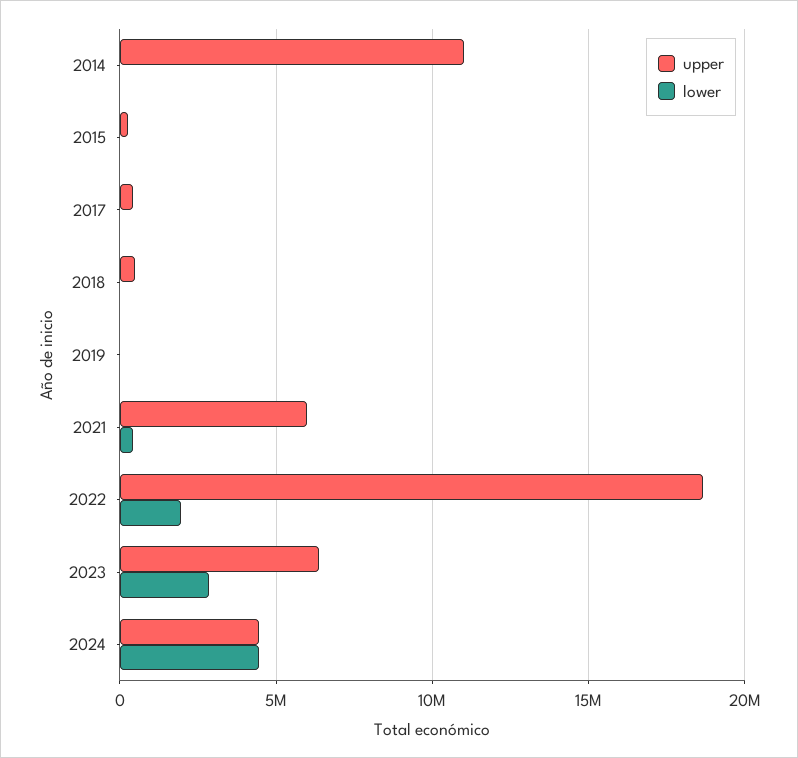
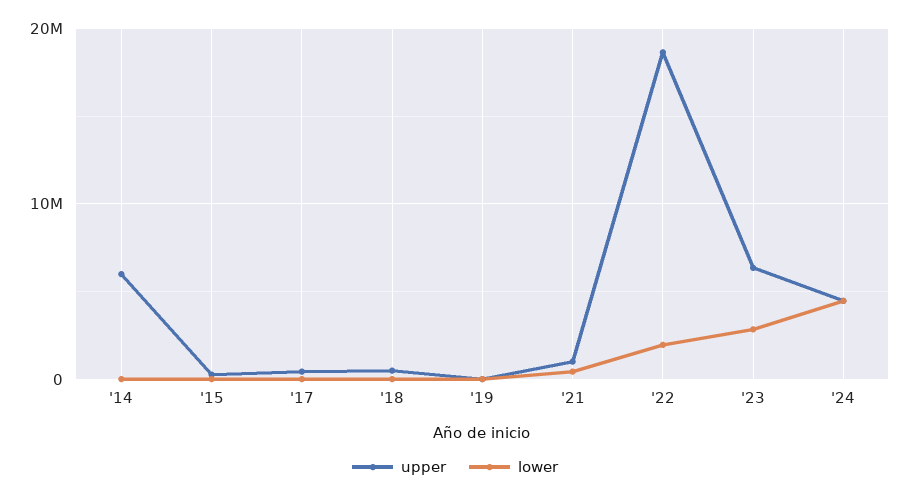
upper, 2014: 11000000 -> 6000000
upper, 2021: 6000000 -> 1000000

